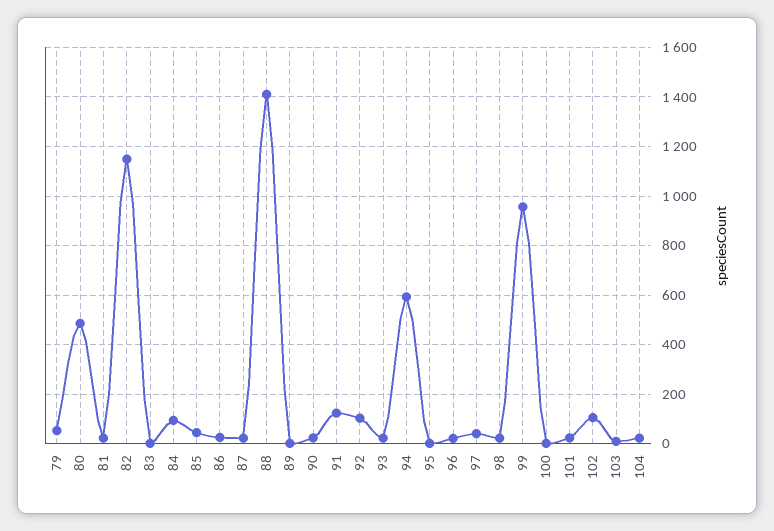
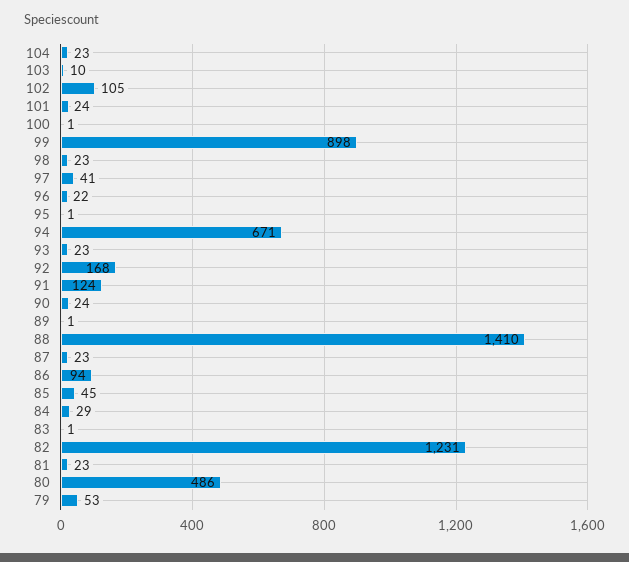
82: 1150 -> 1231
84: 100 -> 29
86: 25 -> 94
92: 100 -> 168
94: 600 -> 671
99: 950 -> 898

